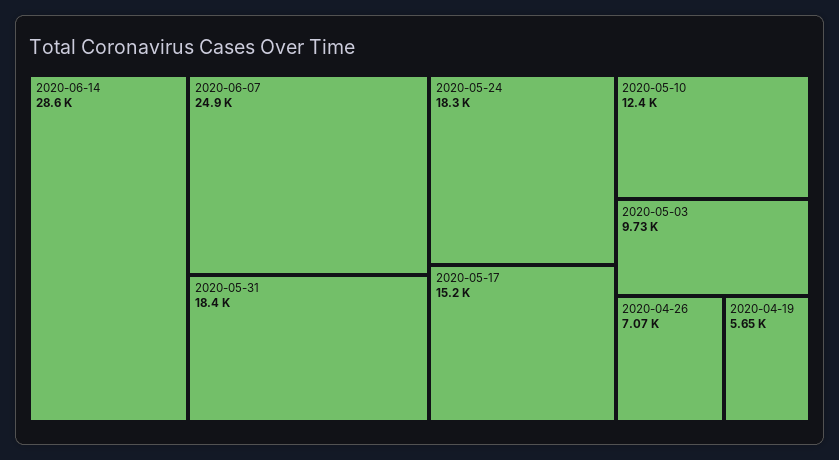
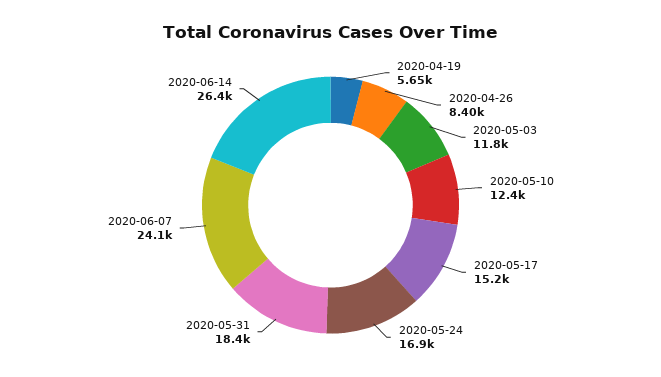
2020-06-14: 28600 -> 26400
2020-06-07: 24900 -> 24100
2020-05-24: 18300 -> 16900
2020-05-03: 9730 -> 11800
2020-04-26: 7070 -> 8400

